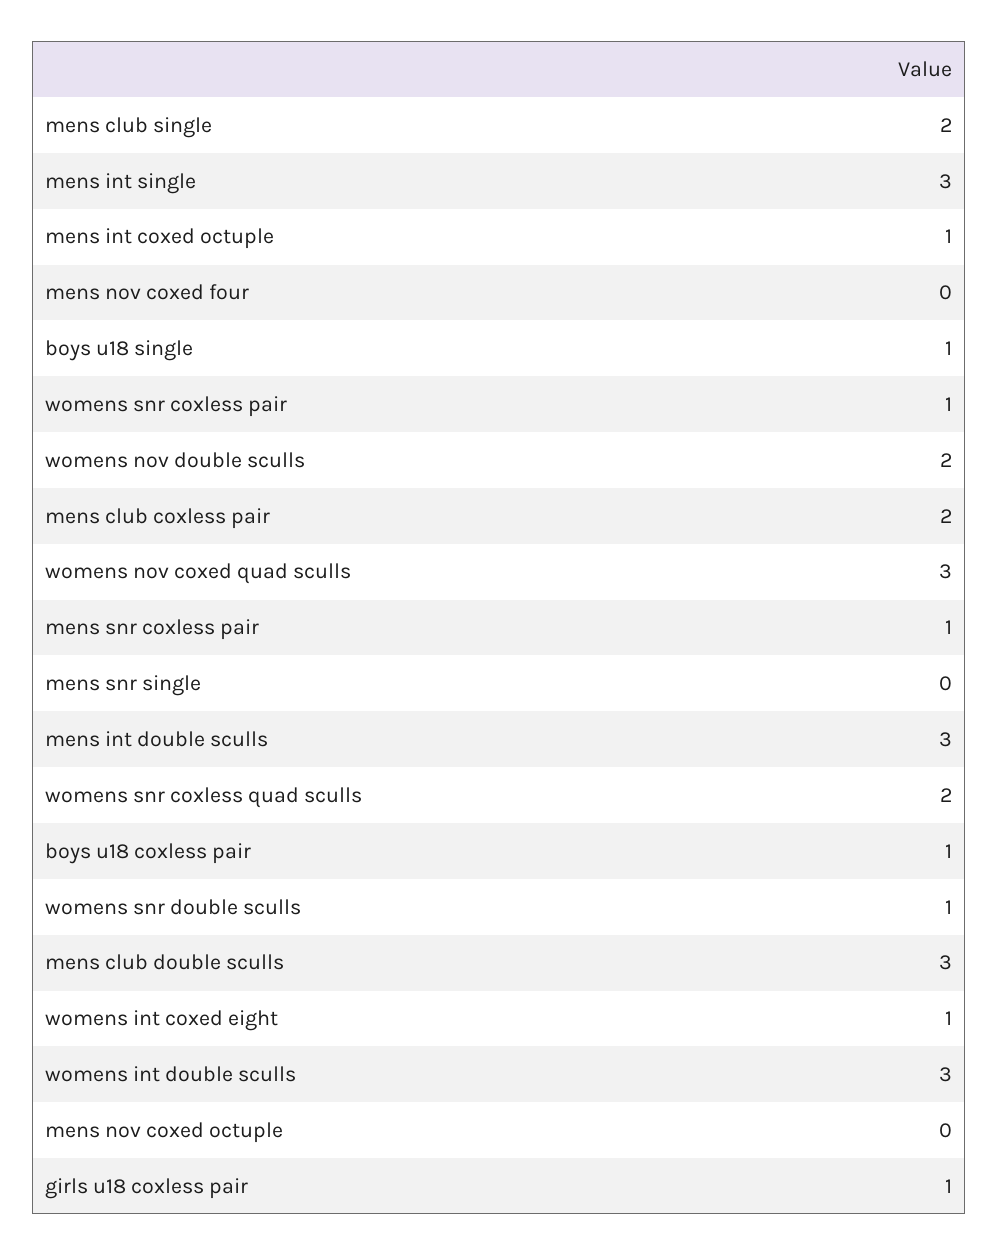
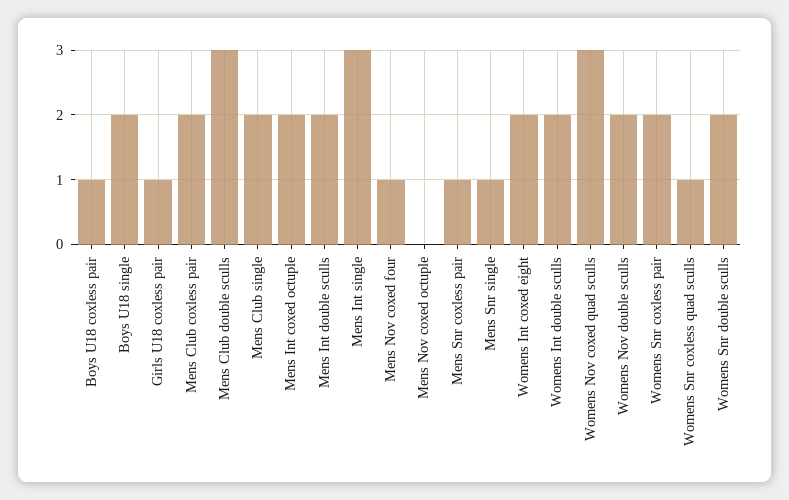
mens int coxed octuple: 1 -> 2
mens nov coxed four: 0 -> 1
boys u18 single: 1 -> 2
womens snr coxless pair: 1 -> 2
mens snr single: 0 -> 1
mens int double sculls: 3 -> 2
womens snr coxless quad sculls: 2 -> 1
womens snr double sculls: 1 -> 2
womens int coxed eight: 1 -> 2
womens int double sculls: 3 -> 2

